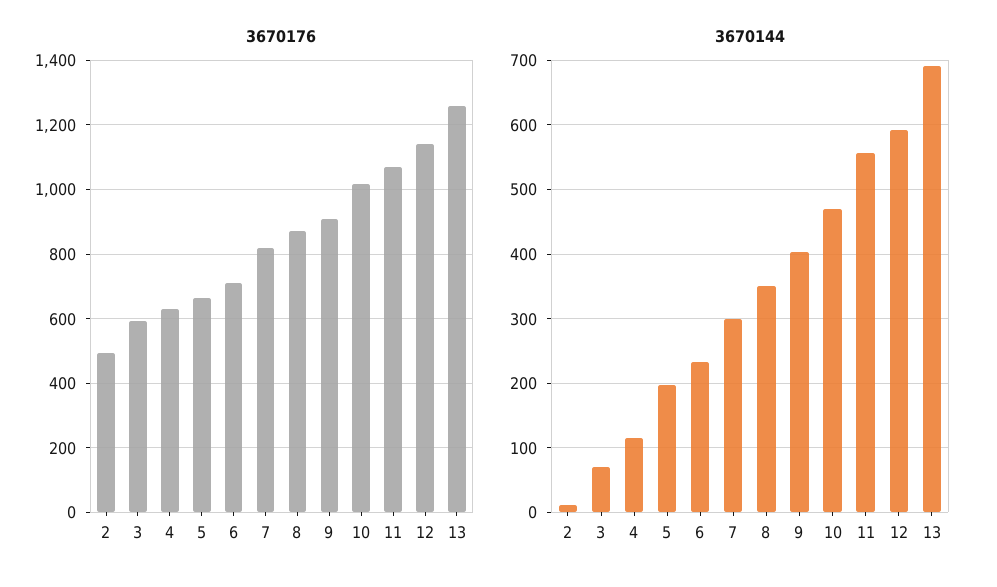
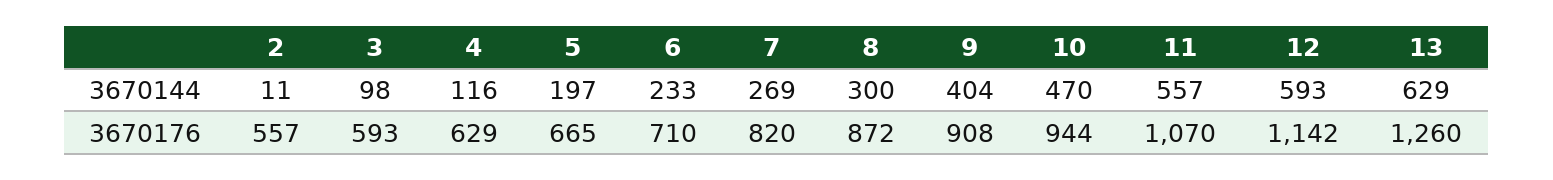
3670176, 2: 500 -> 557
3670176, 10: 1020 -> 944
3670144, 3: 70 -> 98
3670144, 7: 300 -> 269
3670144, 8: 350 -> 300
3670144, 13: 690 -> 629

